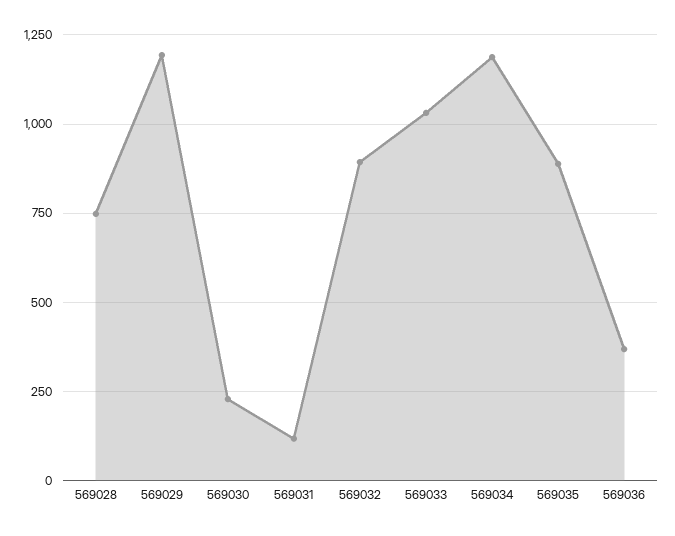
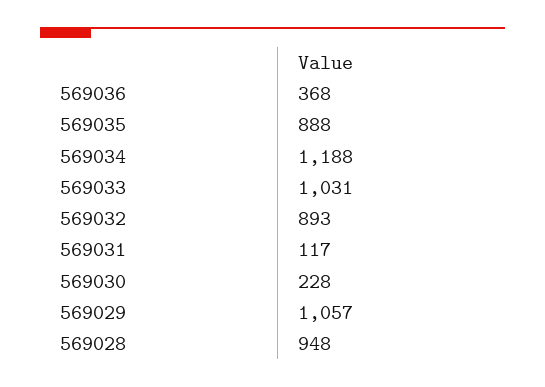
569028: 750 -> 948
569029: 1200 -> 1057

